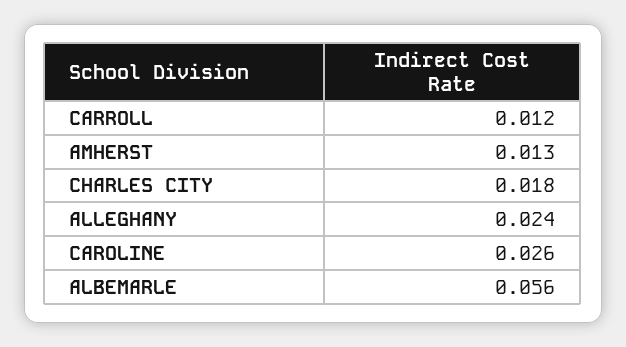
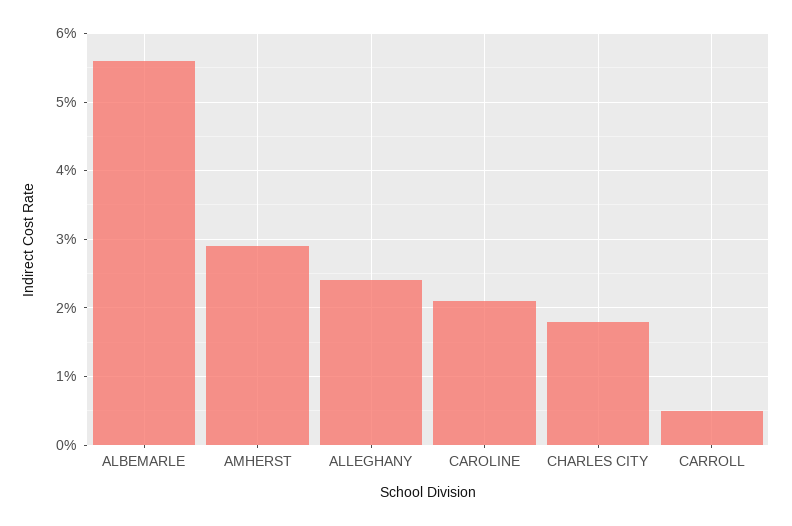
CARROLL: 0.012 -> 0.005
AMHERST: 0.013 -> 0.029
CAROLINE: 0.026 -> 0.021

